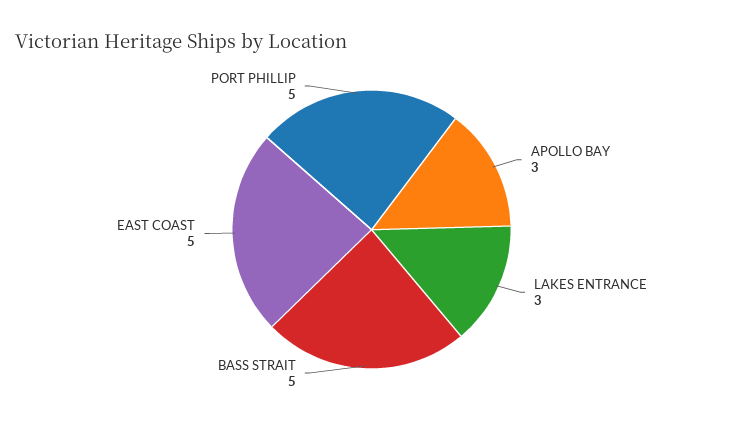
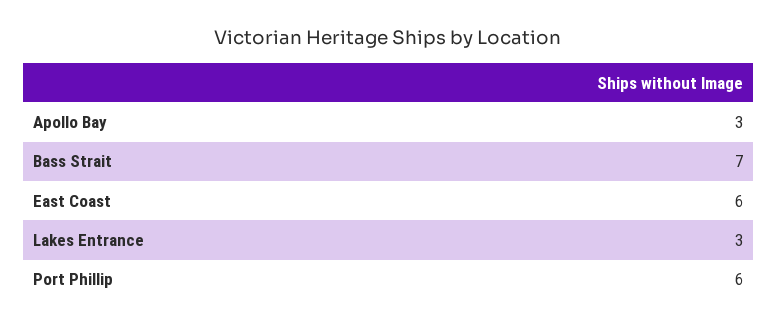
BASS STRAIT: 5 -> 7
EAST COAST: 5 -> 6
PORT PHILLIP: 5 -> 6

